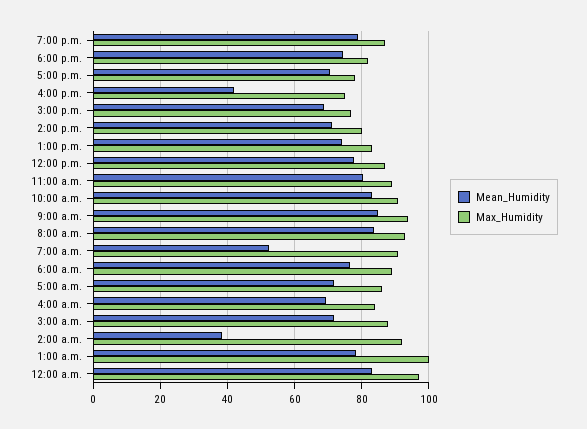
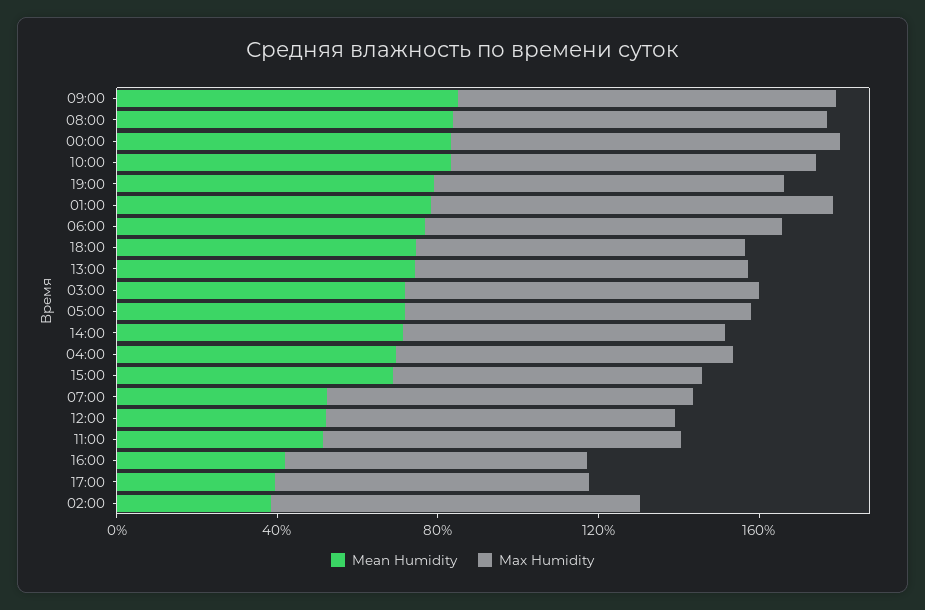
Mean_Humidity, 5:00 p.m.: 70 -> 40
Mean_Humidity, 12:00 p.m.: 78 -> 50
Mean_Humidity, 11:00 a.m.: 80 -> 50

